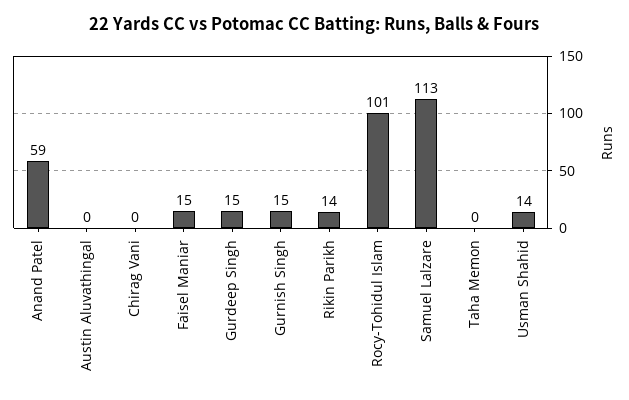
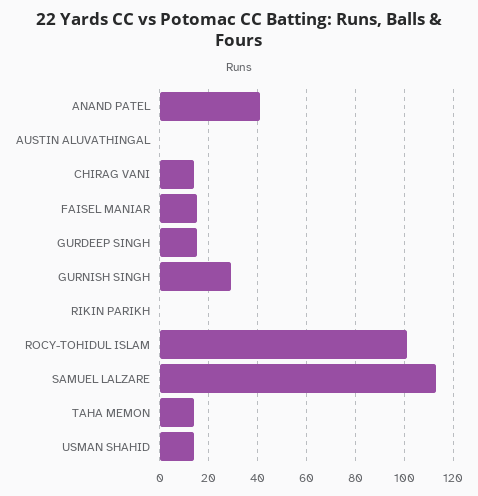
Anand Patel: 59 -> 40
Chirag Vani: 0 -> 15
Gurnish Singh: 15 -> 30
Rikin Parikh: 14 -> 0
Taha Memon: 0 -> 15

